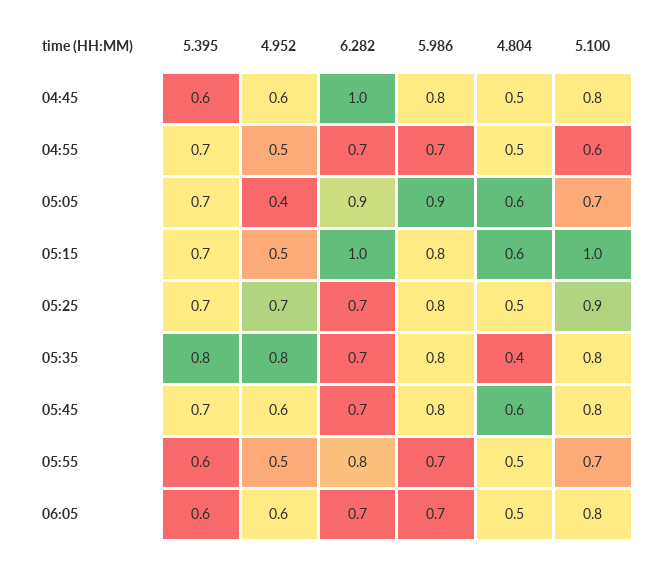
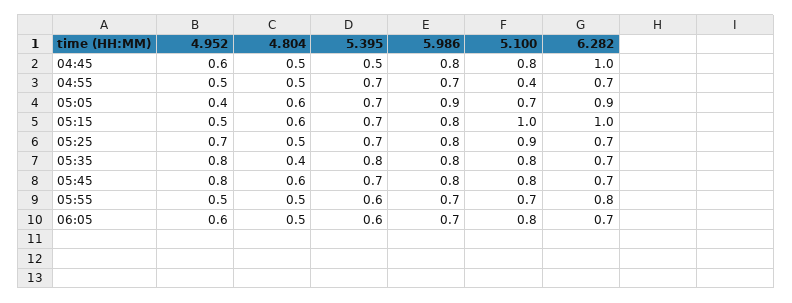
5.395, 04:45: 0.6 -> 0.5
5.100, 04:55: 0.6 -> 0.4
4.952, 05:45: 0.6 -> 0.8

